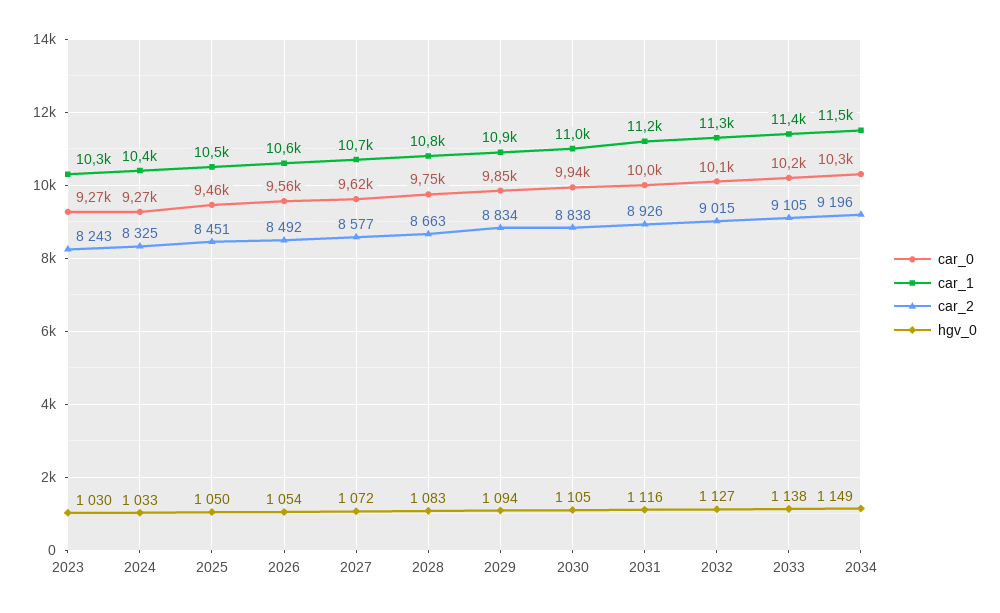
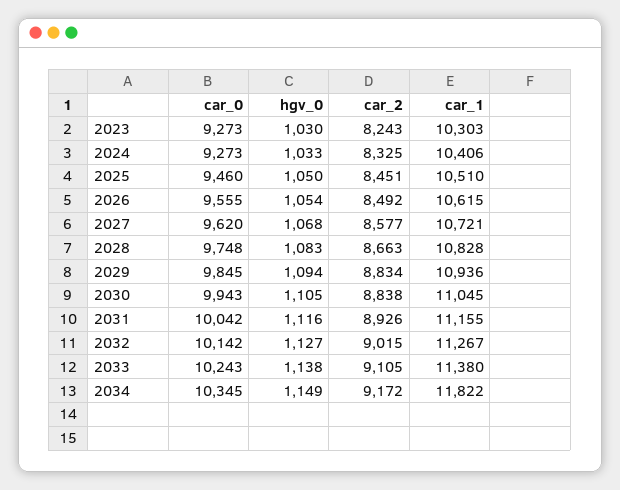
hgv_0, 2027: 1072 -> 1068
car_1, 2034: 11500 -> 11822
car_2, 2034: 9196 -> 9172

